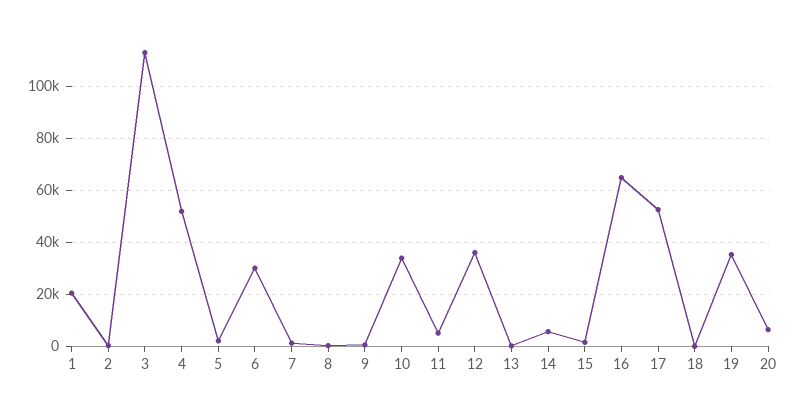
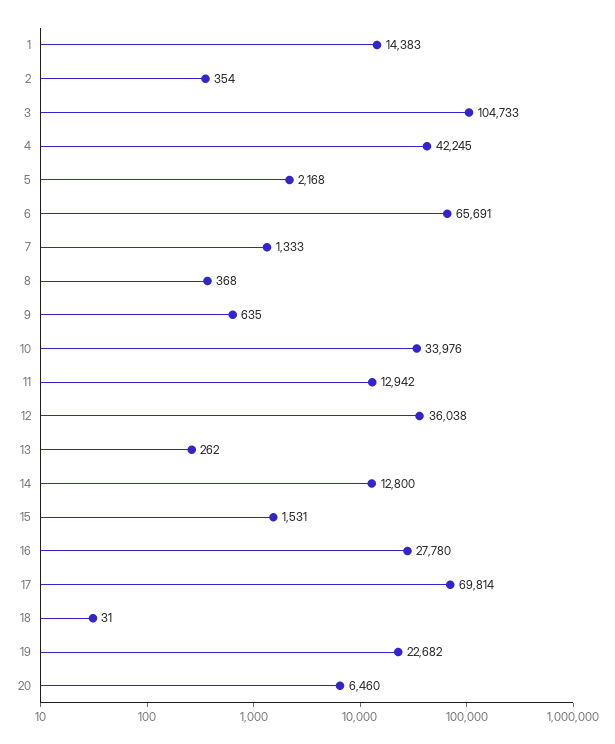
1: 20000 -> 14383
3: 112500 -> 104733
4: 52500 -> 42245
6: 30000 -> 65691
11: 5000 -> 12942
14: 5000 -> 12800
16: 65000 -> 27780
17: 52500 -> 69814
19: 35000 -> 22682

